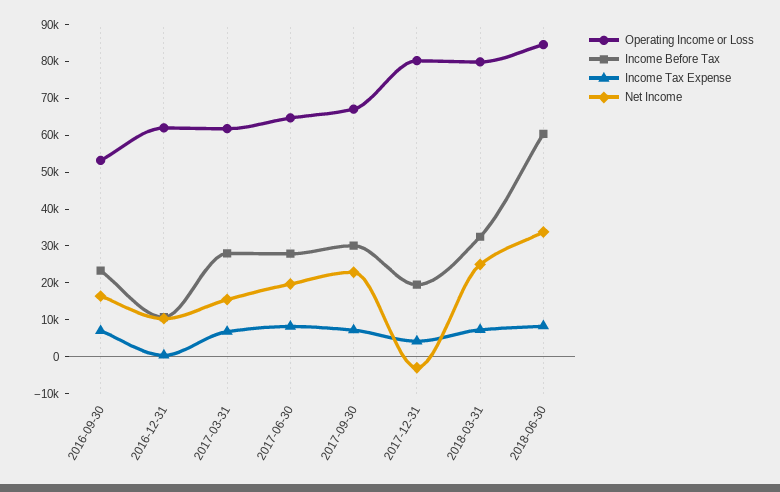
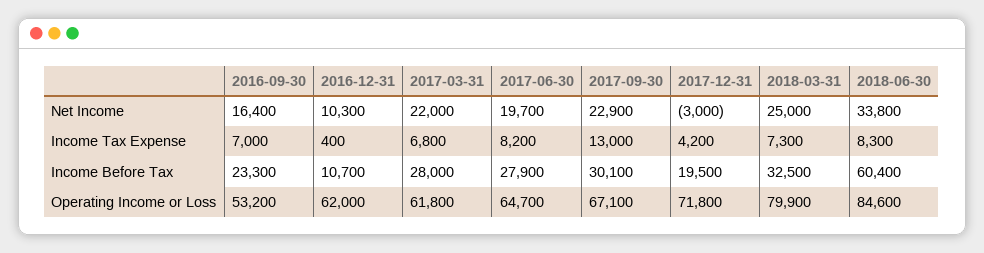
Net Income, 2017-03-31: 15000 -> 22000
Income Tax Expense, 2017-09-30: 7500 -> 13000
Operating Income or Loss, 2017-12-31: 80000 -> 71800

